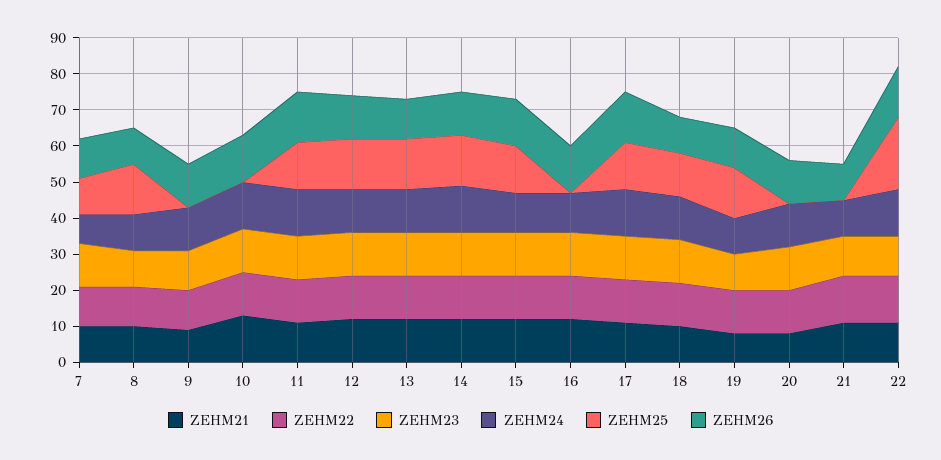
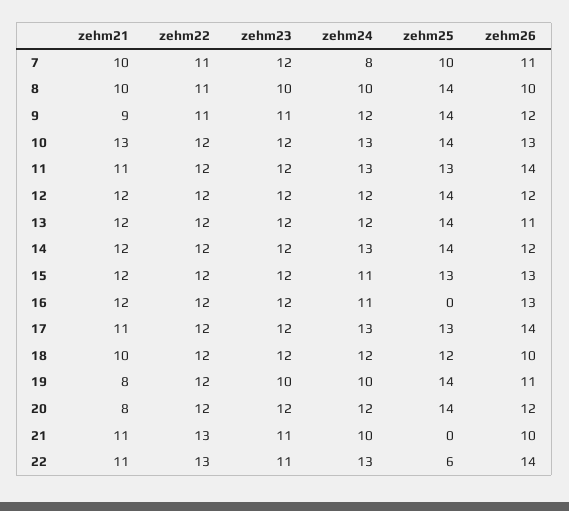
ZEHM25, 9: 0 -> 14
ZEHM25, 10: 0 -> 14
ZEHM25, 20: 0 -> 14
ZEHM25, 22: 20 -> 6

